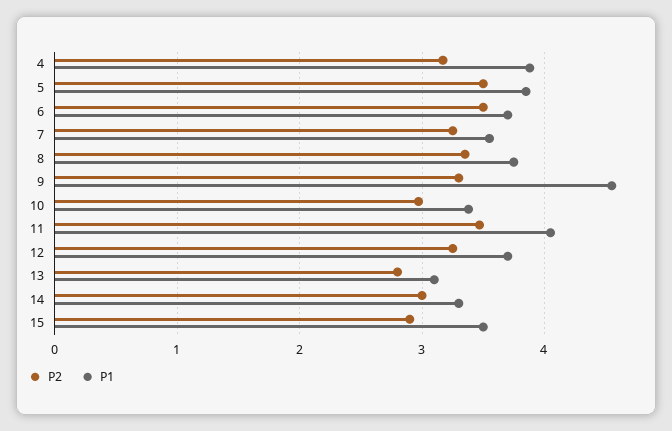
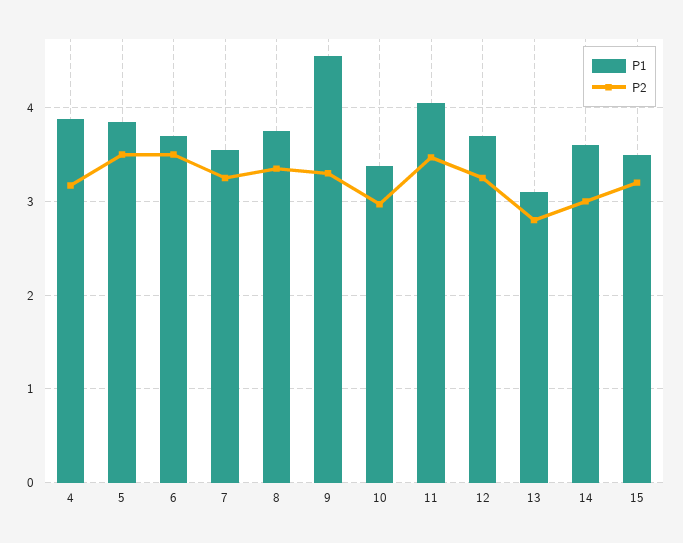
P1, 14: 3.3 -> 3.6
P2, 15: 2.9 -> 3.2

